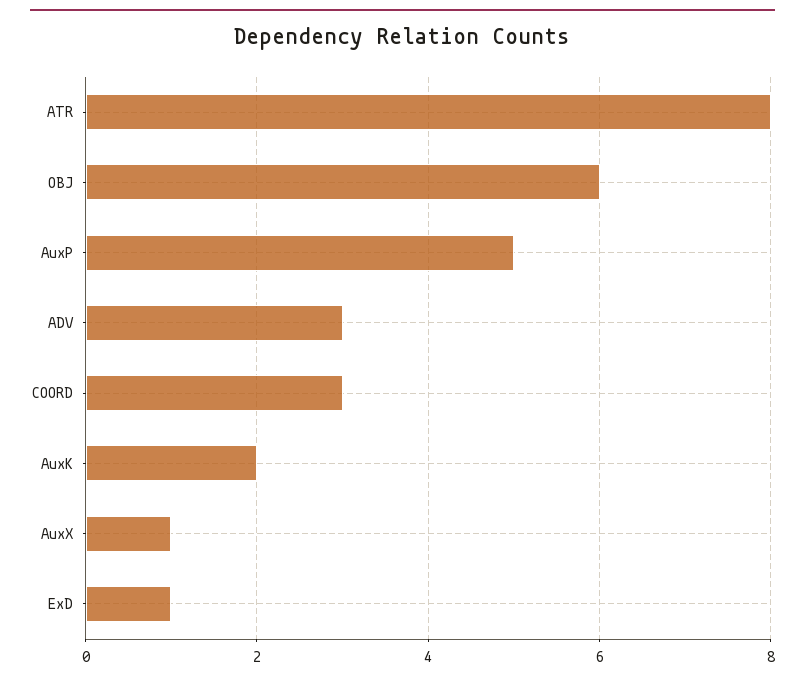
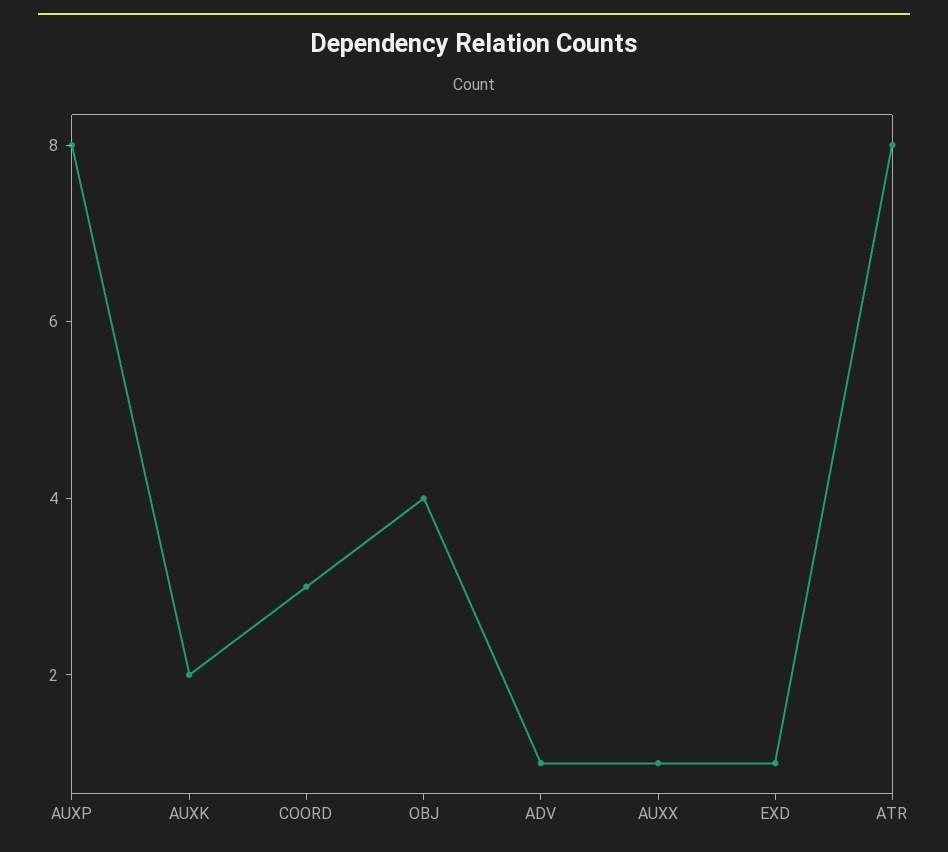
OBJ: 6 -> 4
AuxP: 5 -> 8
ADV: 3 -> 1

